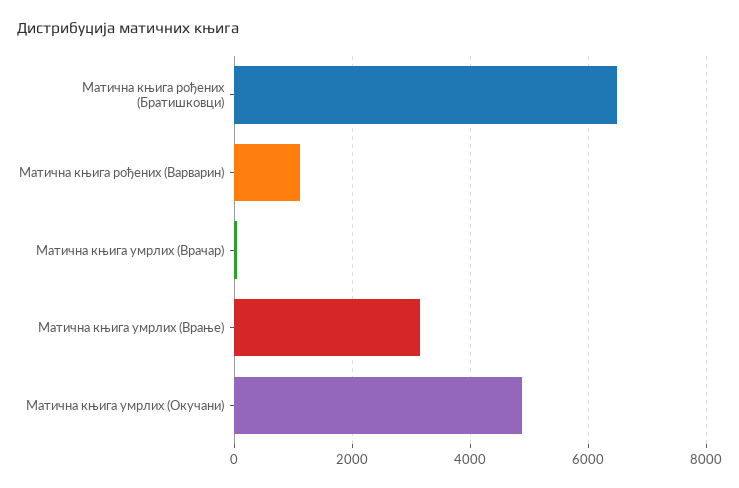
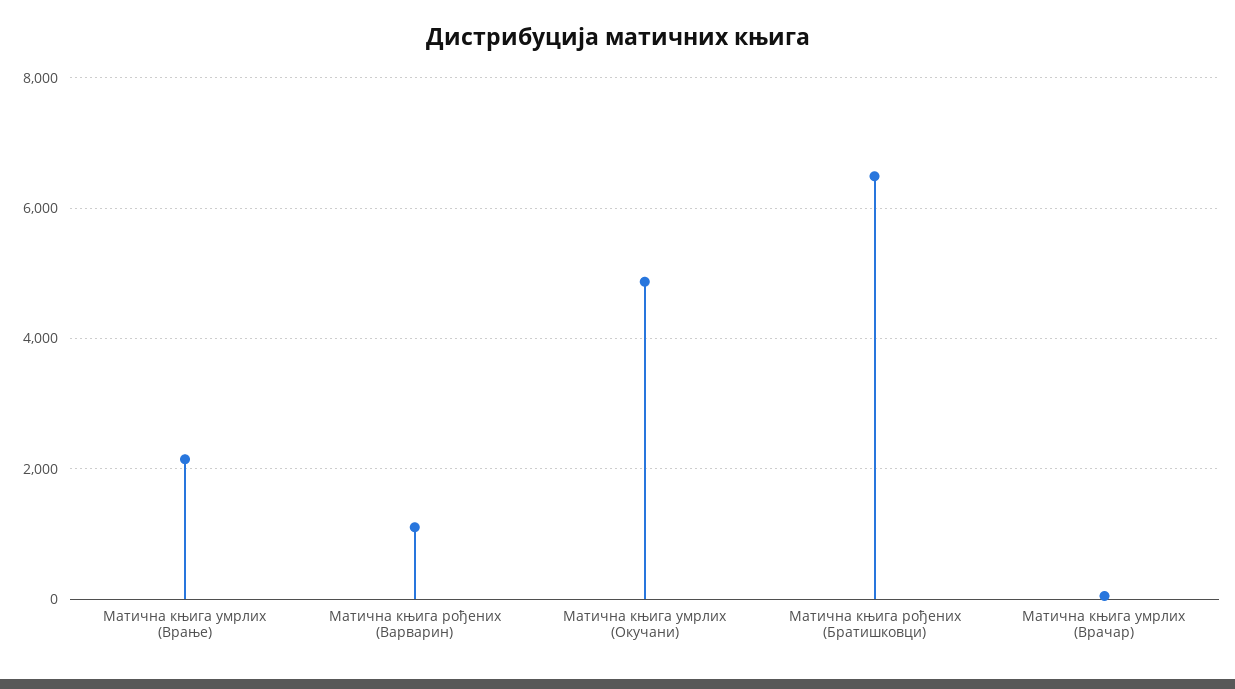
Матична књига умрлих (Врање): 3200 -> 2200

